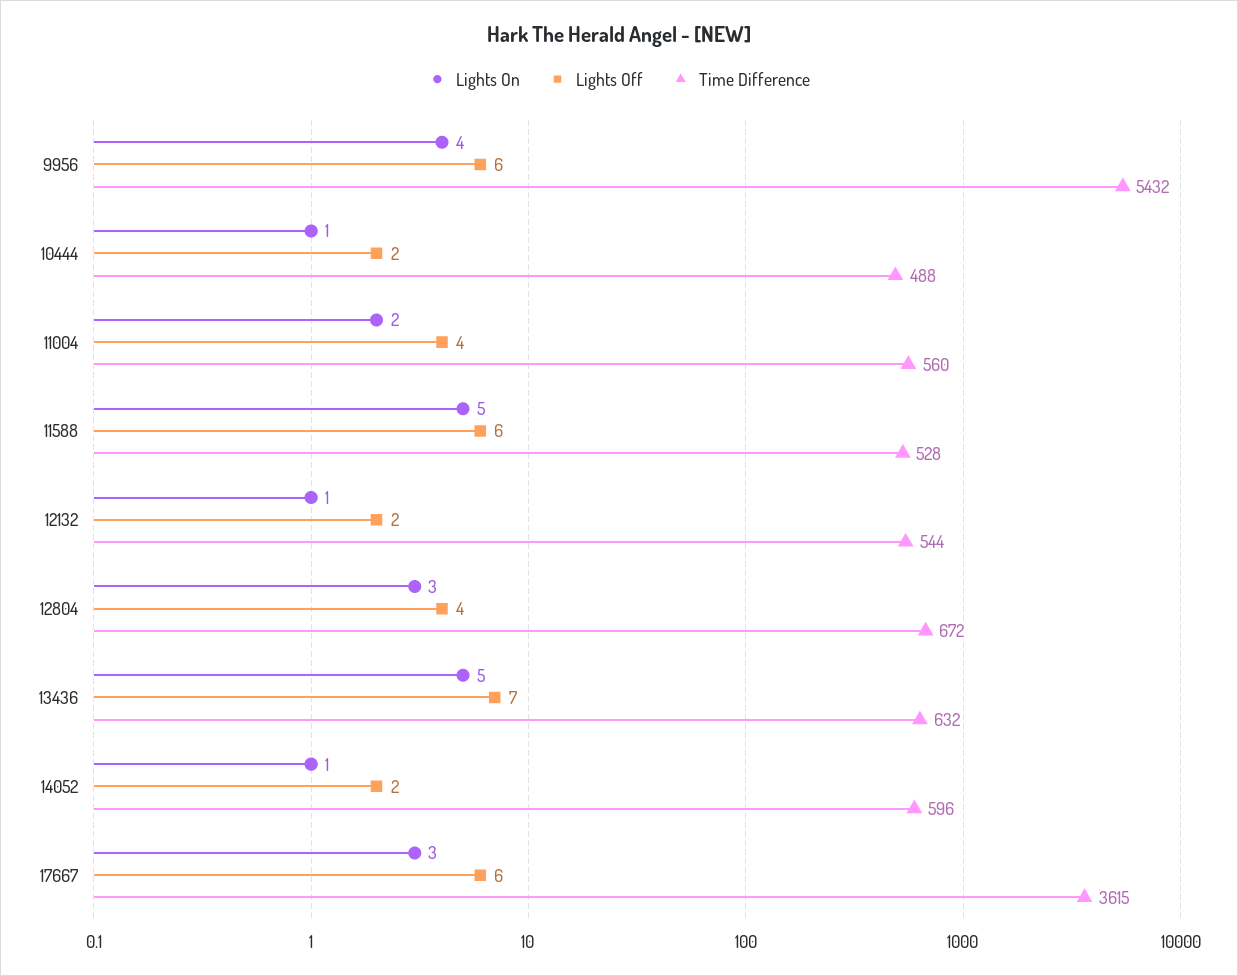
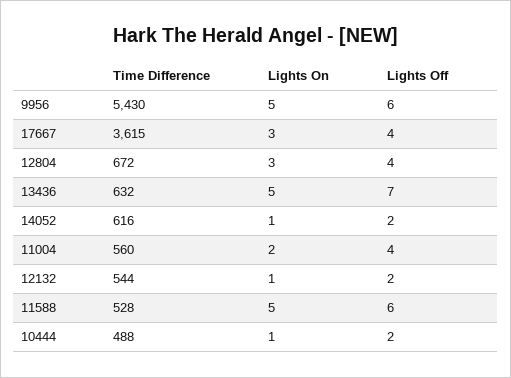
Lights On, 9956: 4 -> 5
Time Difference, 9956: 5432 -> 5430
Time Difference, 14052: 596 -> 616
Lights Off, 17667: 6 -> 4

